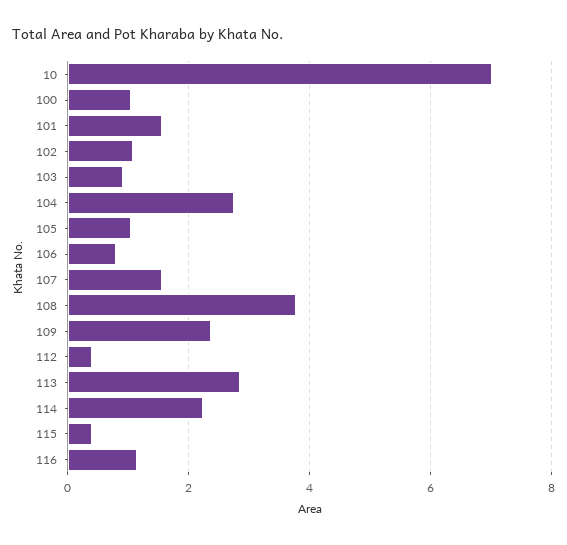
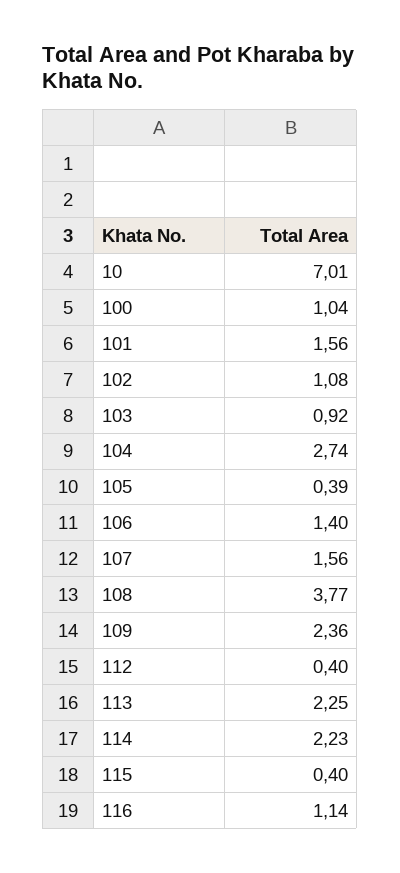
105: 1 -> 0.39
106: 0.8 -> 1.4
113: 2.8 -> 2.25

